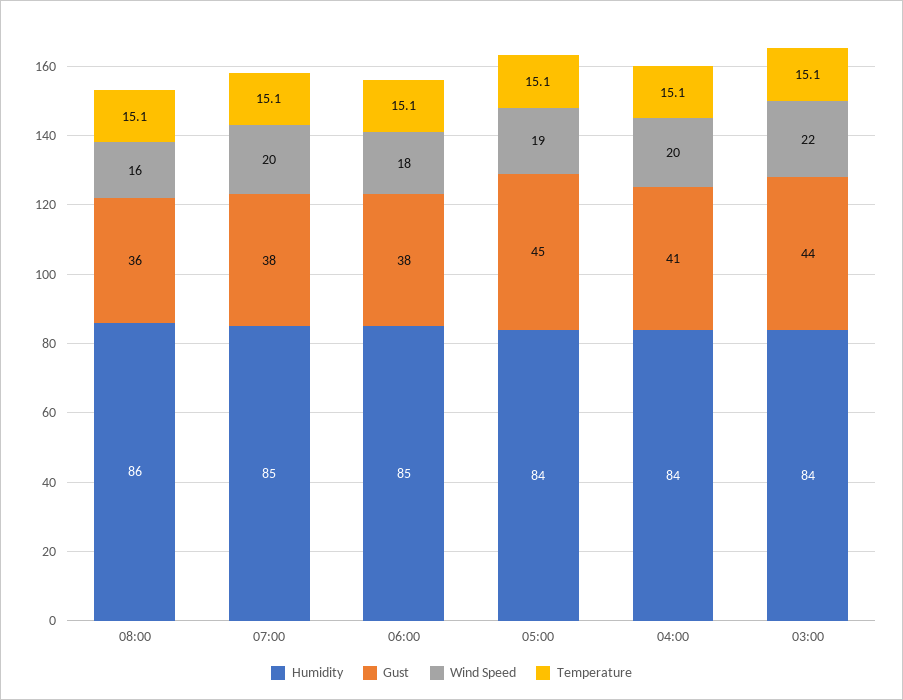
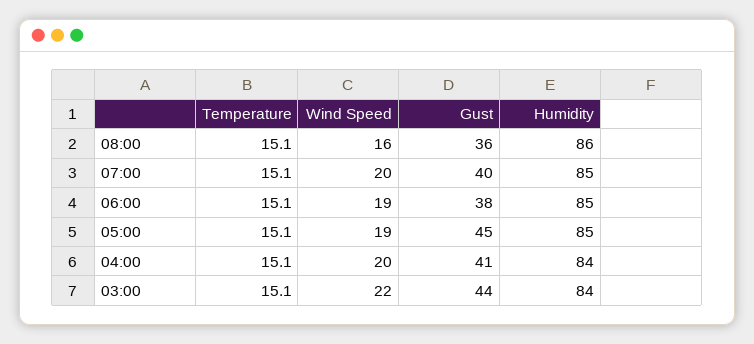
Gust, 07:00: 38 -> 40
Wind Speed, 06:00: 18 -> 19
Humidity, 05:00: 84 -> 85

